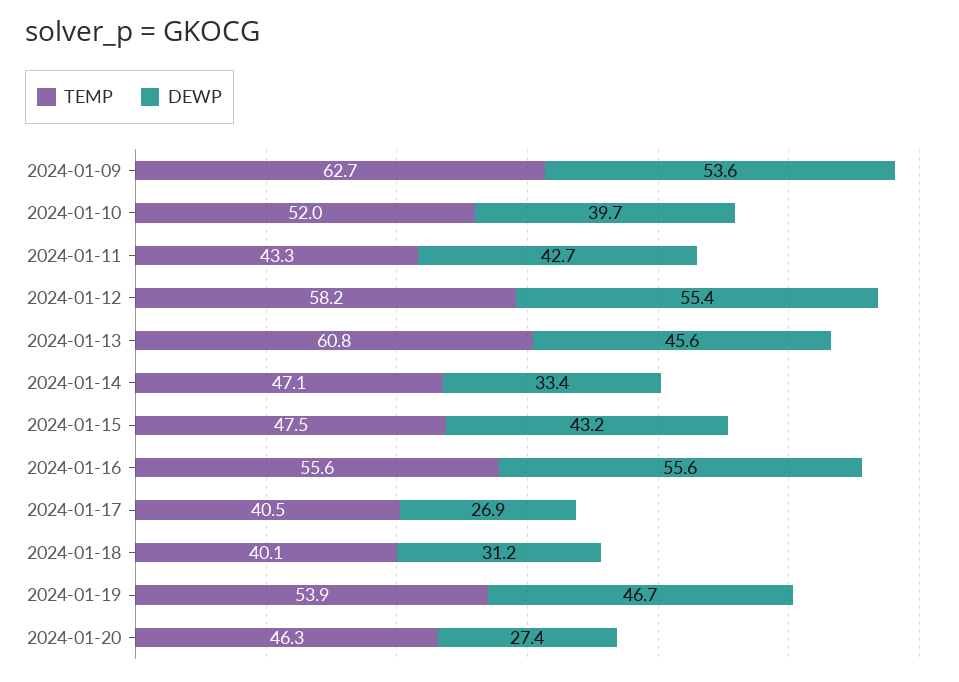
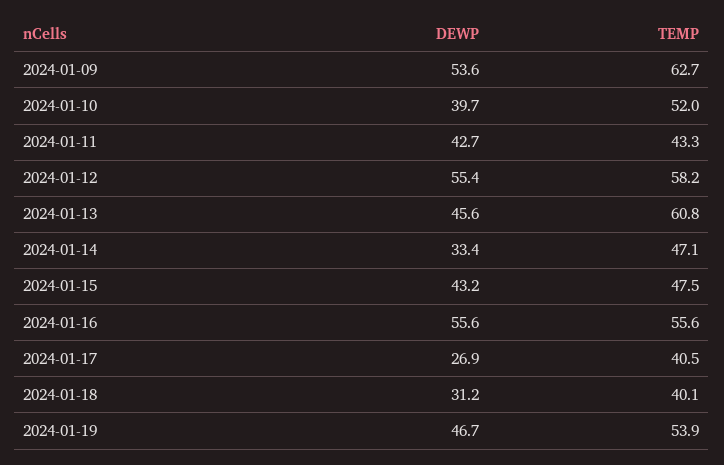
TEMP, 2024-01-20: 46.3 -> none
DEWP, 2024-01-20: 27.4 -> none

